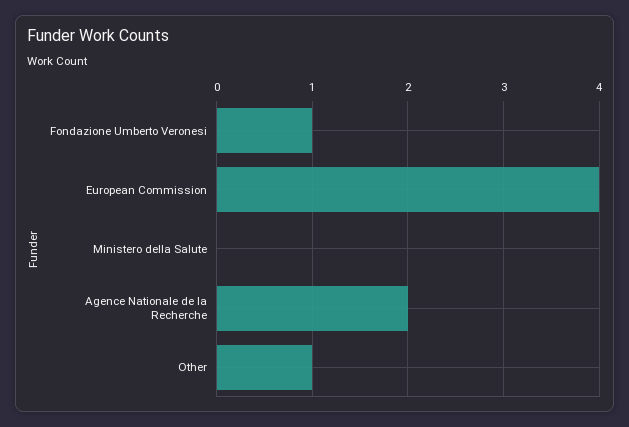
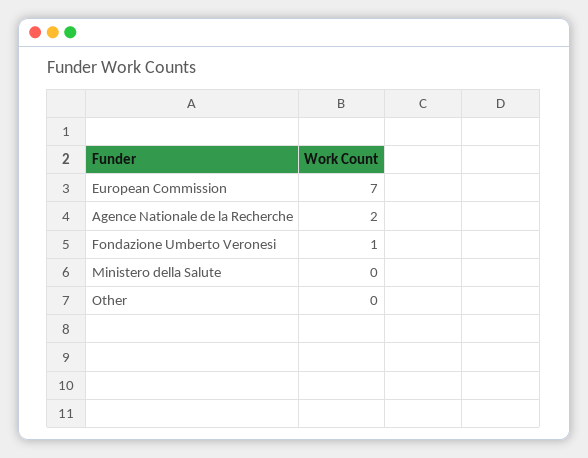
European Commission: 4 -> 7
Other: 1 -> 0

